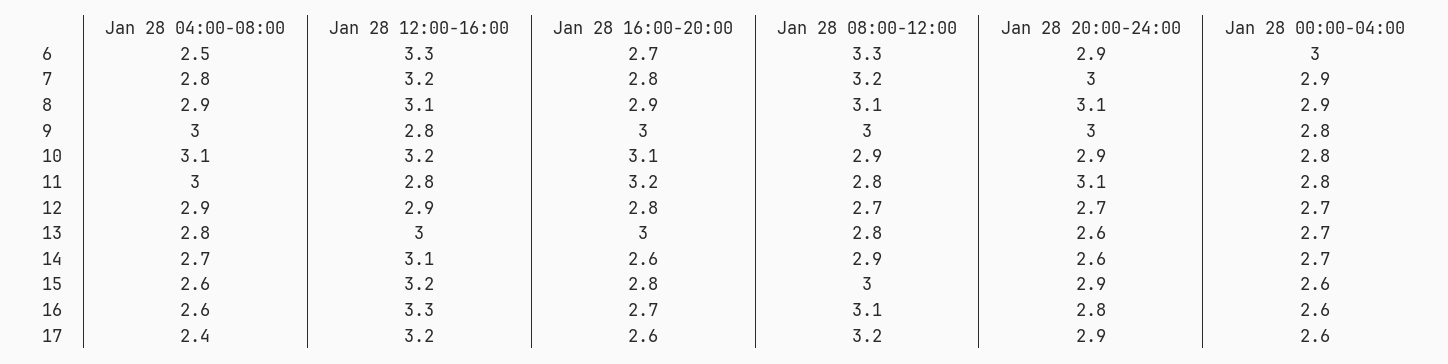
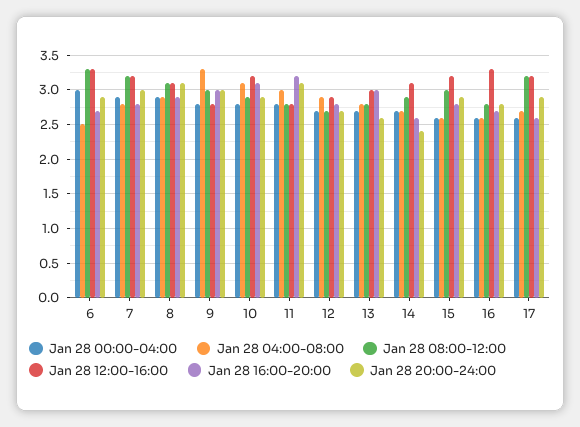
Jan 28 04:00-08:00, 9: 3 -> 3.3
Jan 28 20:00-24:00, 14: 2.6 -> 2.4
Jan 28 08:00-12:00, 16: 3.1 -> 2.8
Jan 28 04:00-08:00, 17: 2.4 -> 2.7

